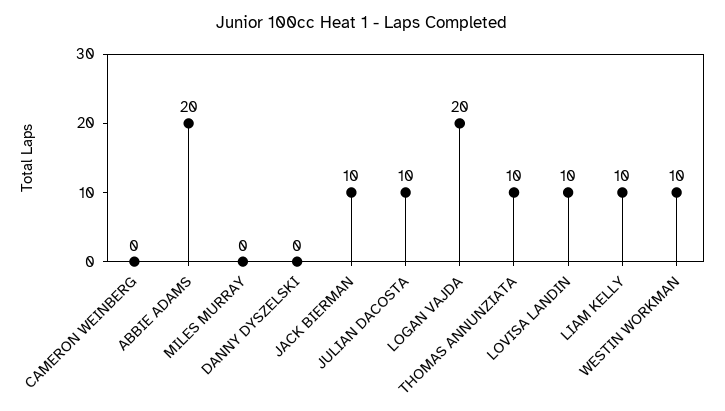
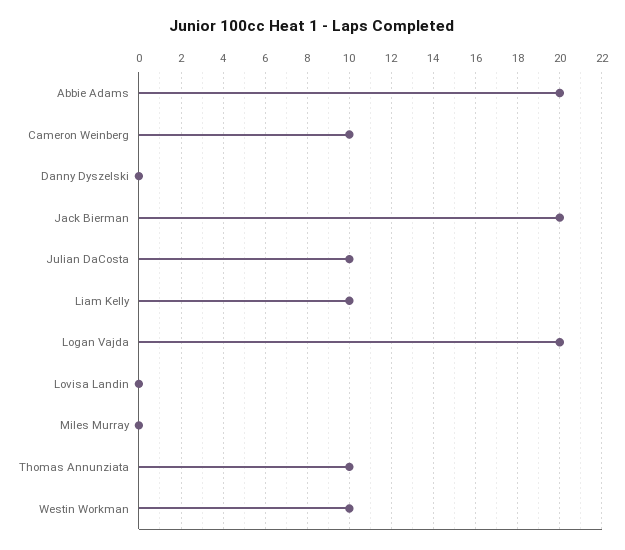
CAMERON WEINBERG: 0 -> 10
JACK BIERMAN: 10 -> 20
LOVISA LANDIN: 10 -> 0

